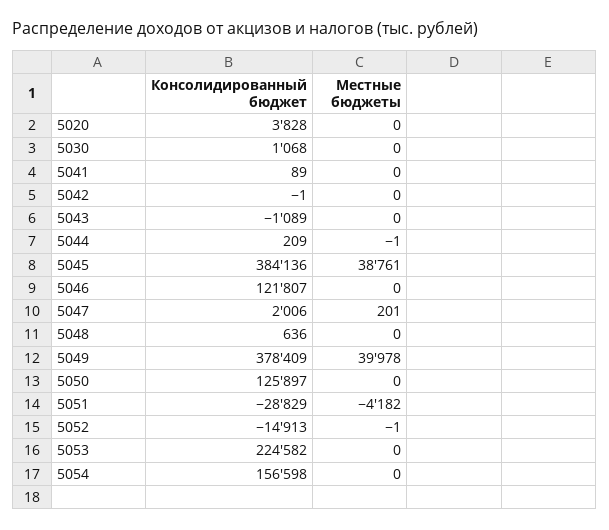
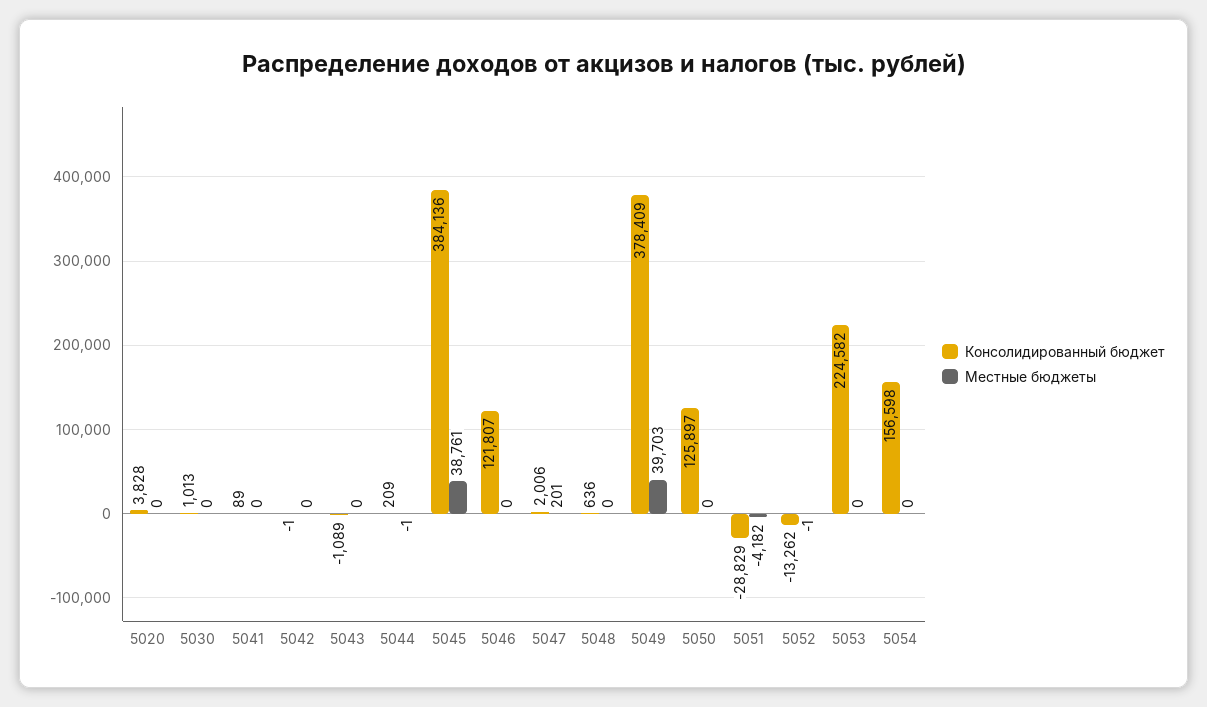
Консолидированный бюджет, 5030: 1068 -> 1013
Местные бюджеты, 5049: 39978 -> 39703
Консолидированный бюджет, 5052: -14913 -> -13262

